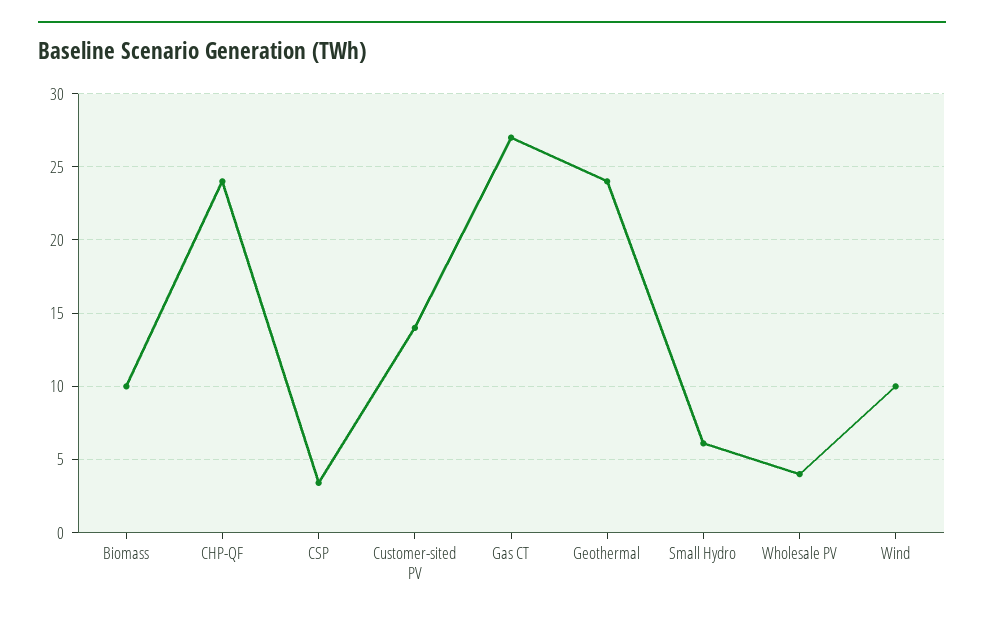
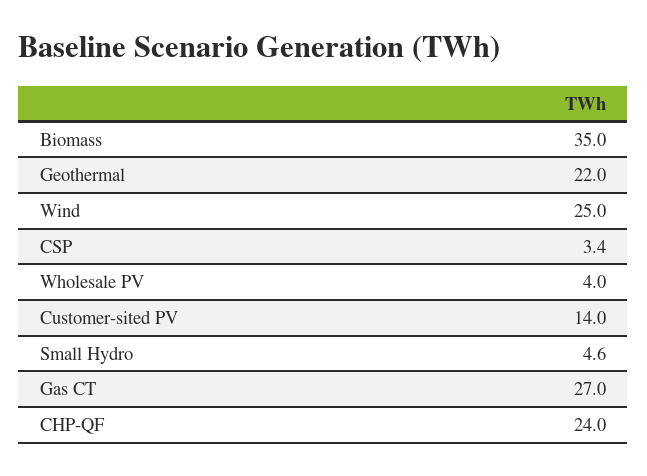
Biomass: 10 -> 35
Geothermal: 24 -> 22
Small Hydro: 6 -> 4.6
Wind: 10 -> 25

